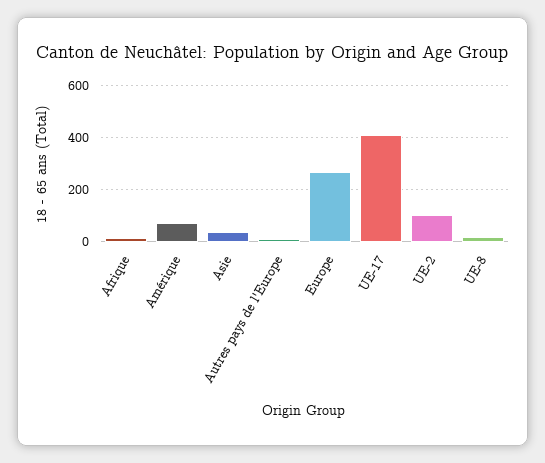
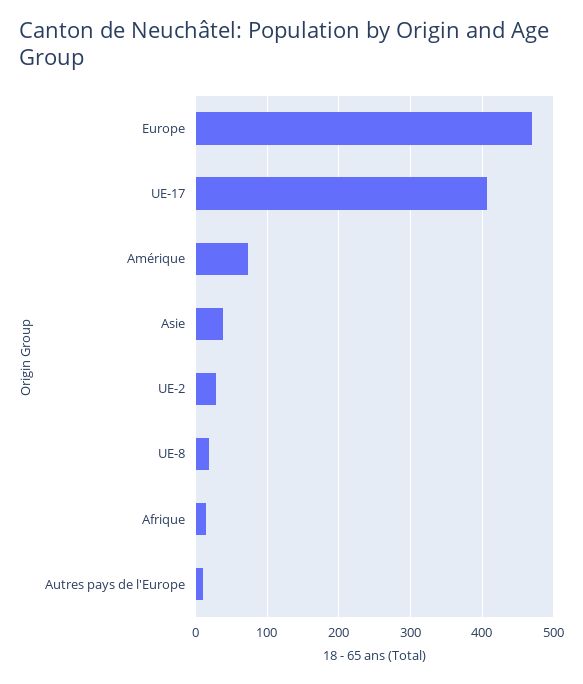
Europe: 275 -> 470
UE-2: 100 -> 30

